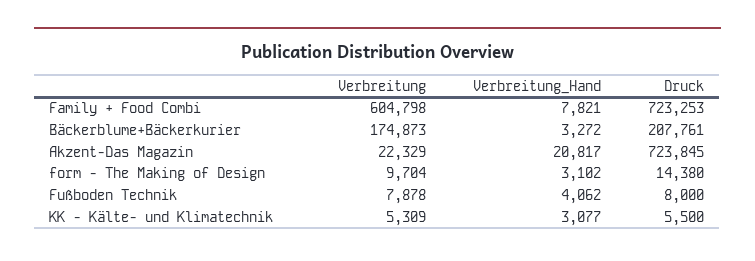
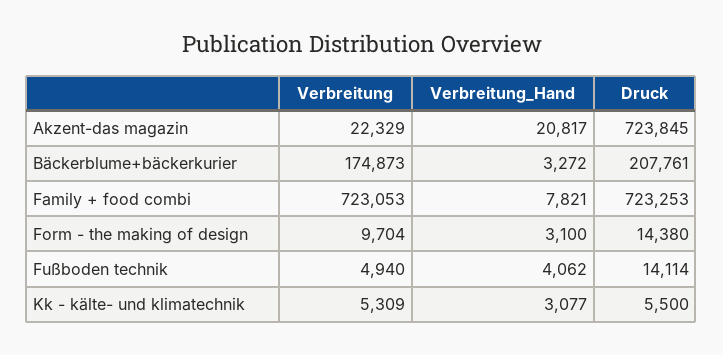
Verbreitung, Family + Food Combi: 604798 -> 723053
Verbreitung_Hand, form - The Making of Design: 3102 -> 3100
Verbreitung, Fußboden Technik: 7878 -> 4940
Druck, Fußboden Technik: 8000 -> 14114

